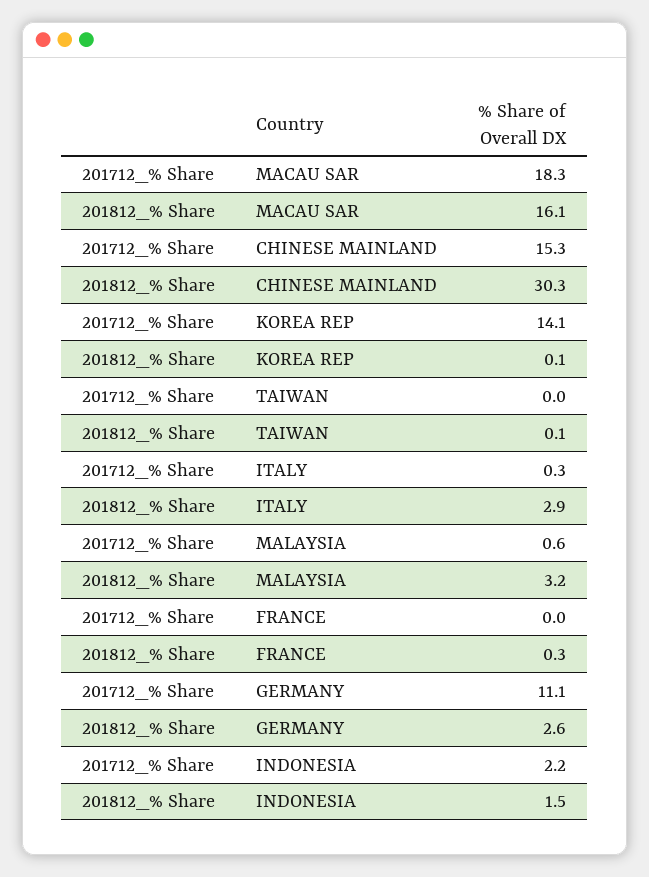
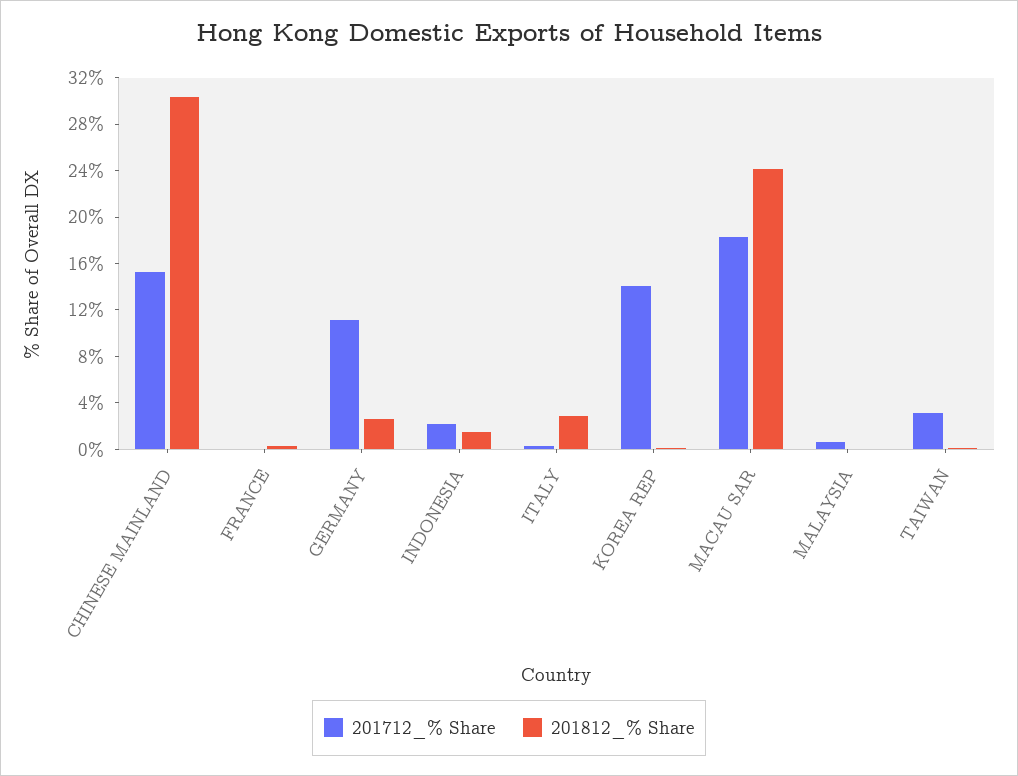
201812_% Share, MACAU SAR: 16.1 -> 24
201712_% Share, TAIWAN: 0 -> 3
201812_% Share, MALAYSIA: 3.2 -> 0

